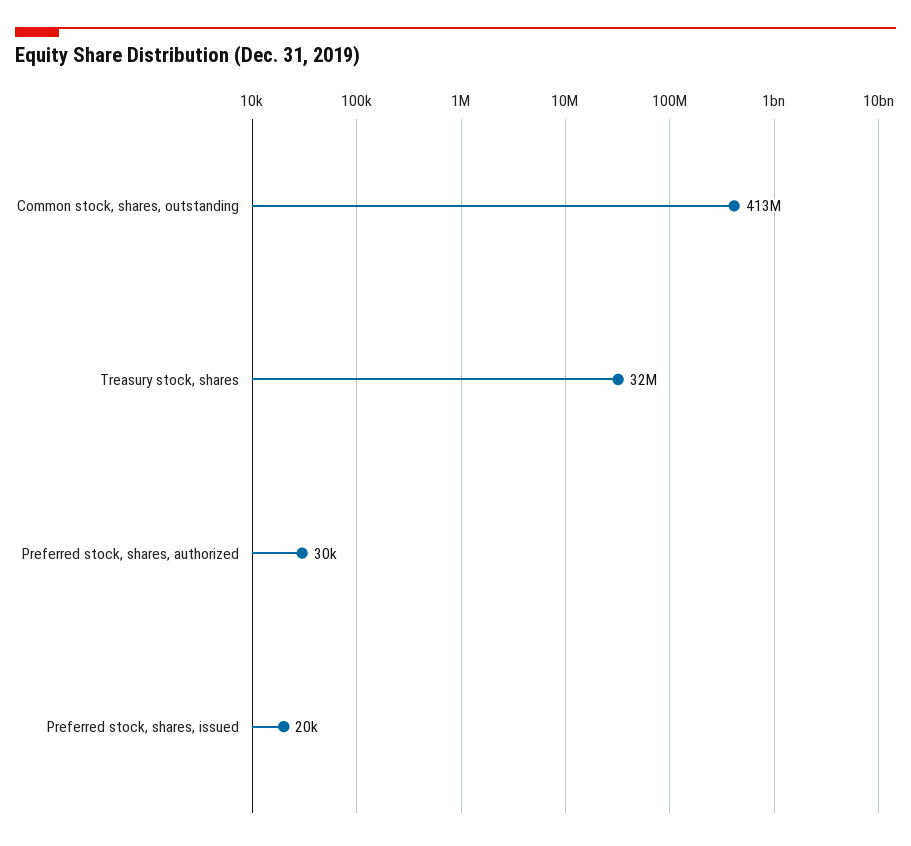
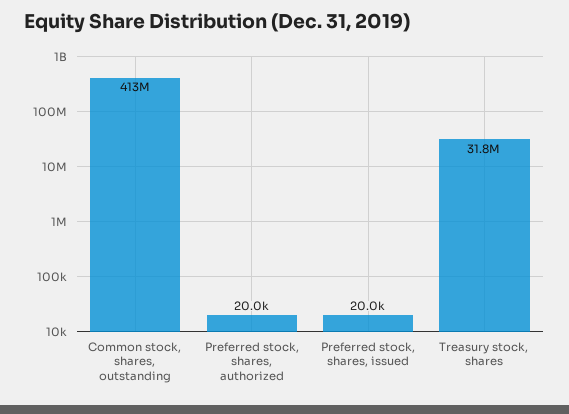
Preferred stock, shares, authorized: 30000 -> 20000

